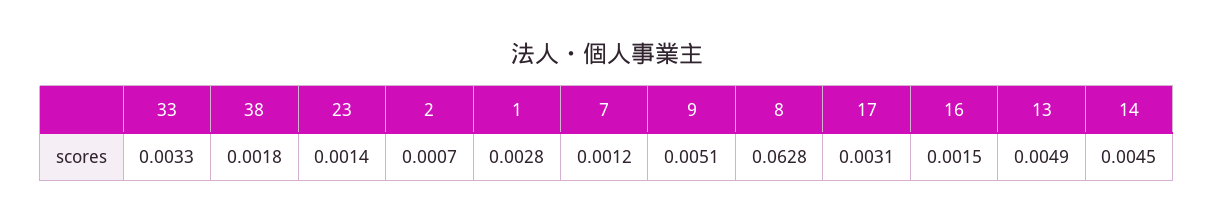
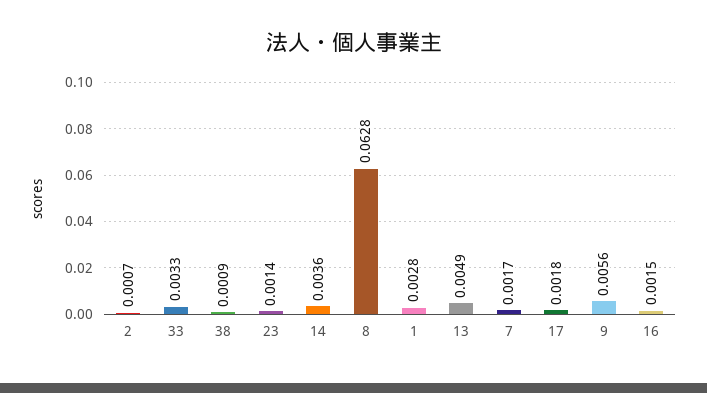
38: 0.0018 -> 0.0009
7: 0.0012 -> 0.0017
9: 0.0051 -> 0.0056
17: 0.0031 -> 0.0018
14: 0.0045 -> 0.0036

